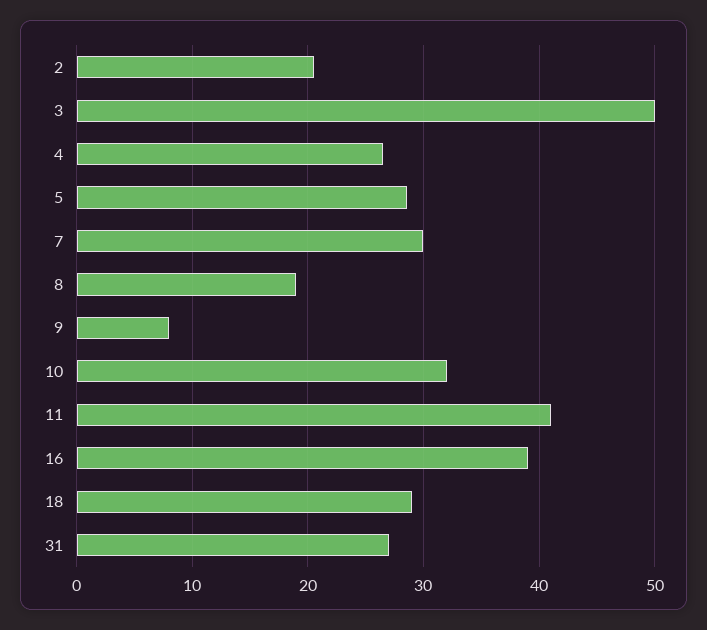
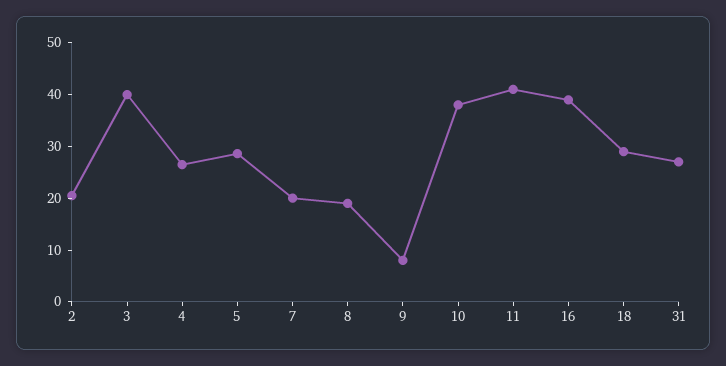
3: 50 -> 40
7: 30 -> 20
10: 32 -> 38

